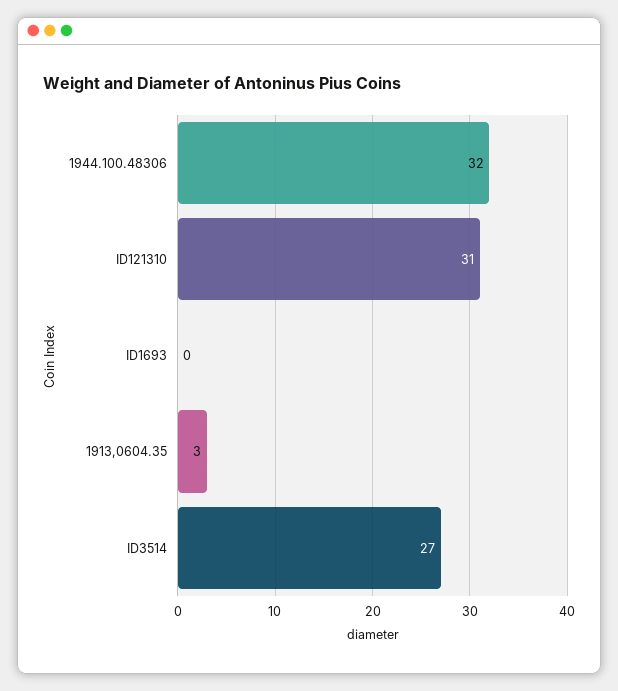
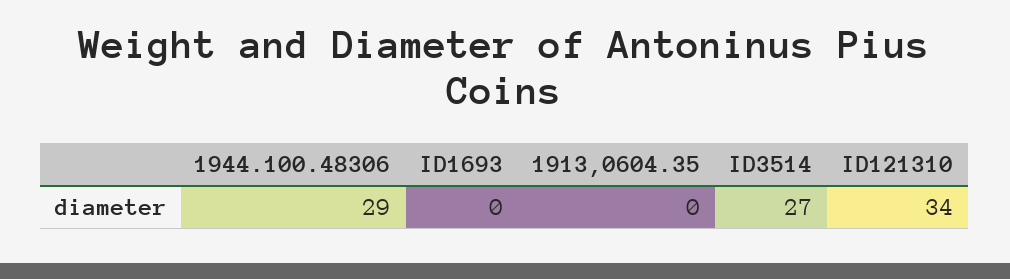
1944.100.48306: 32 -> 29
ID121310: 31 -> 34
1913,0604.35: 3 -> 0

